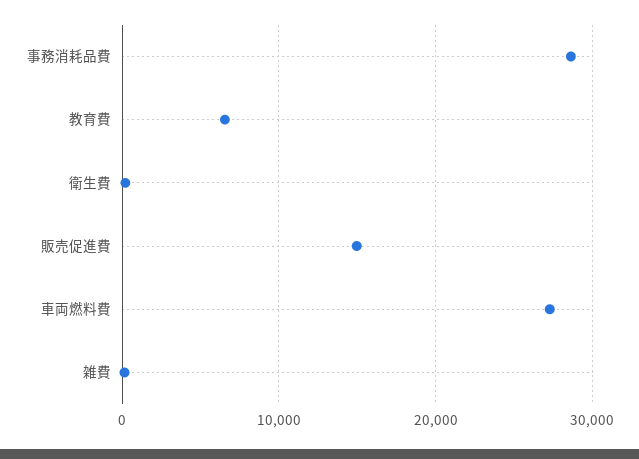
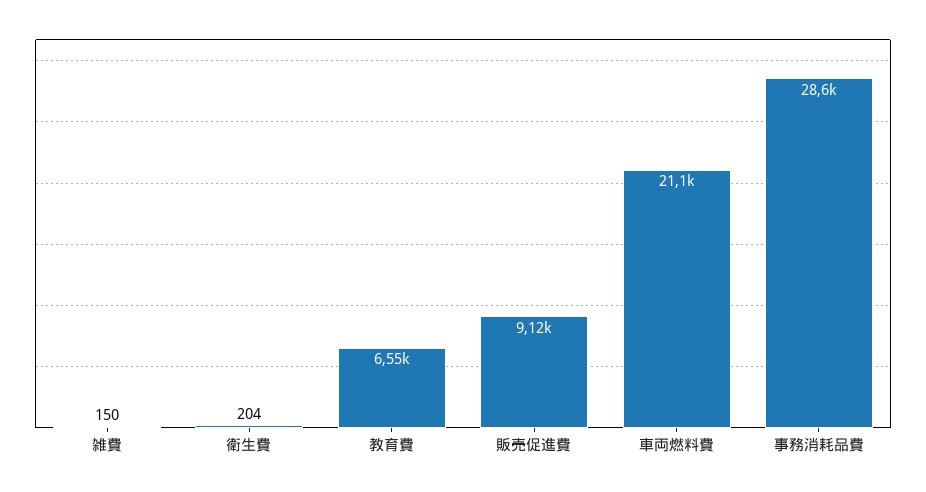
販売促進費: 15000 -> 9120
車両燃料費: 27000 -> 21100

